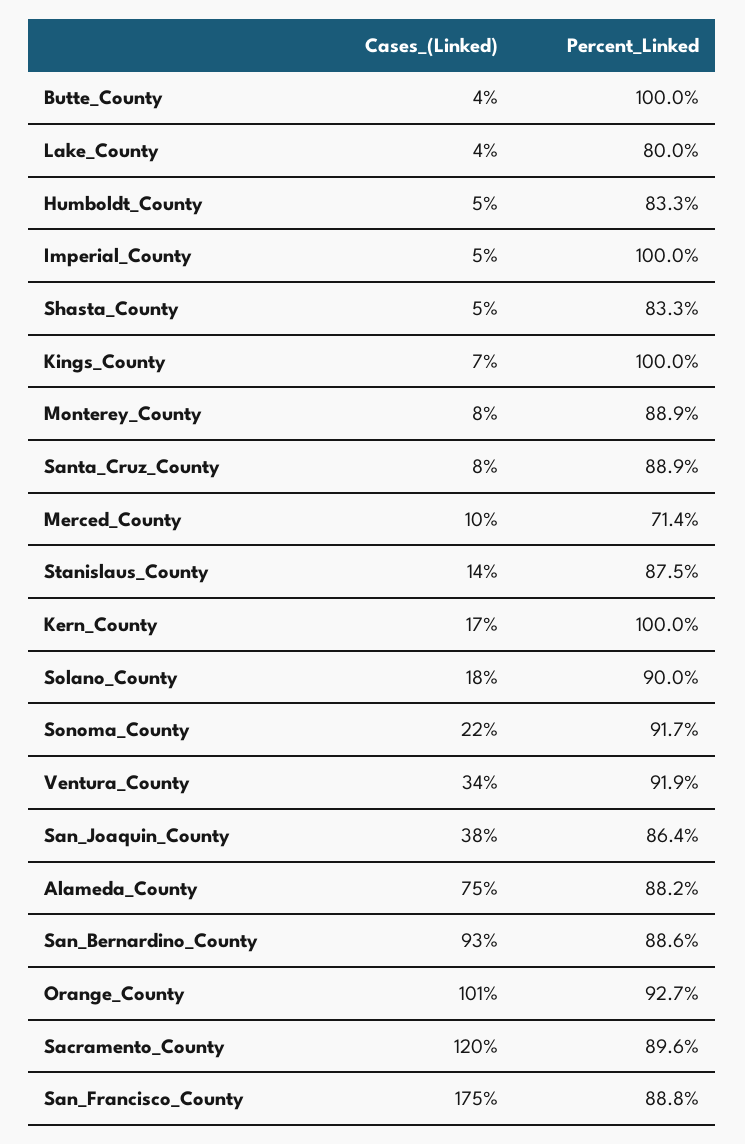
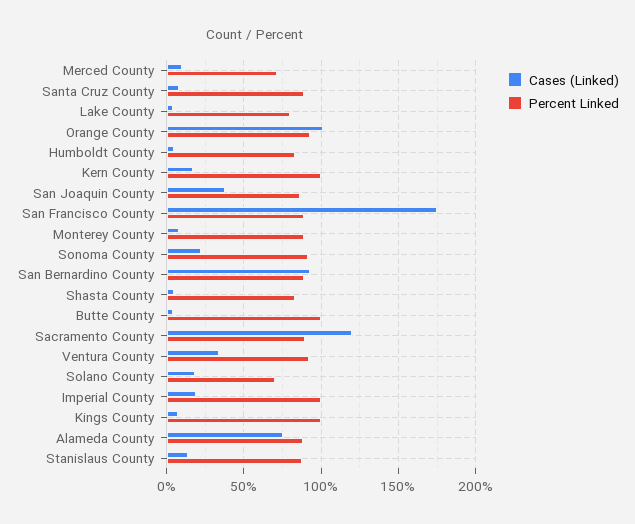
Cases_(Linked), Imperial_County: 5 -> 20
Percent_Linked, Solano_County: 90 -> 70

